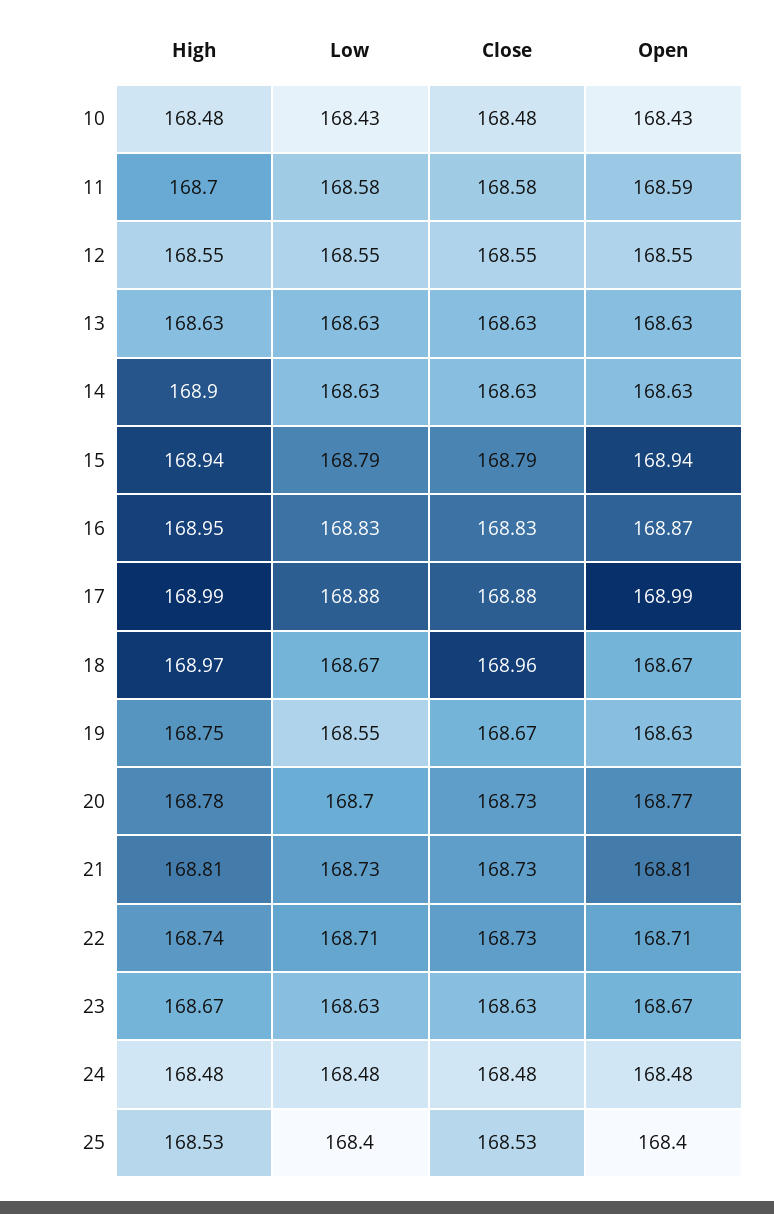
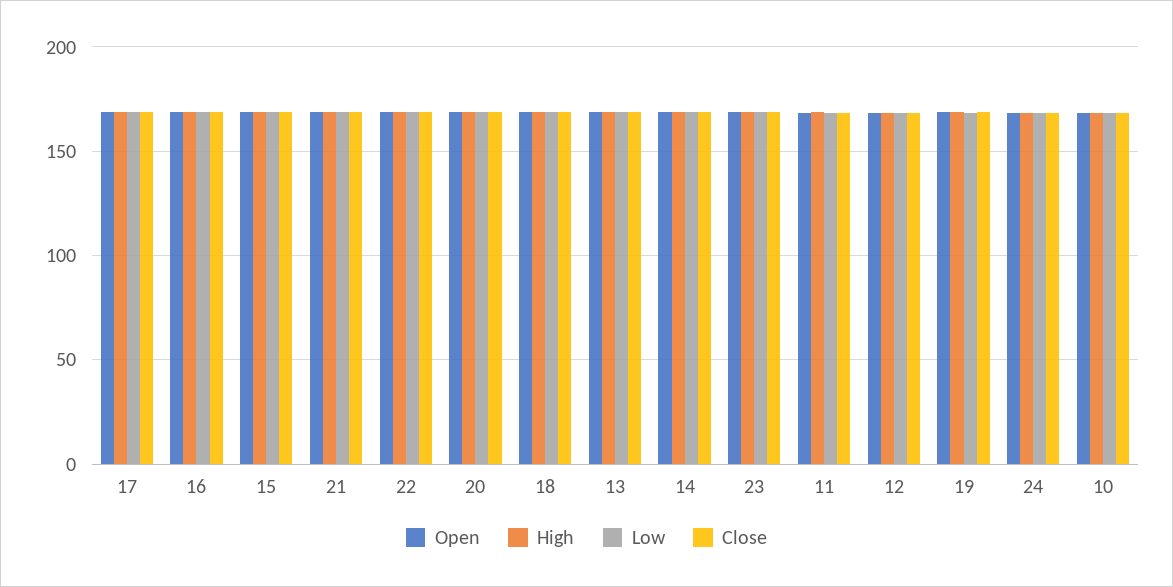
High, 25: 168.53 -> none
Low, 25: 168.4 -> none
Close, 25: 168.53 -> none
Open, 25: 168.4 -> none

